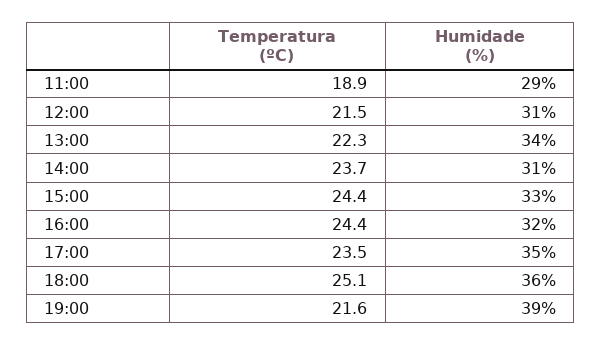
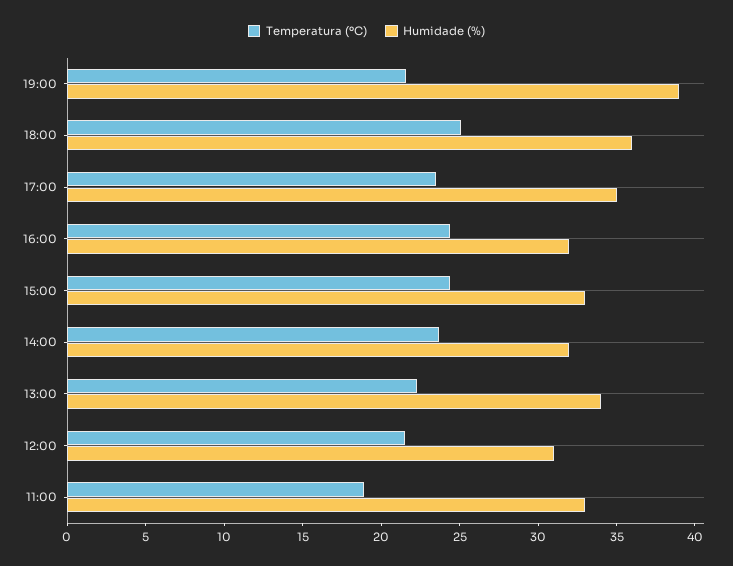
Humidade (%), 11:00: 29 -> 33
Humidade (%), 14:00: 31 -> 32

